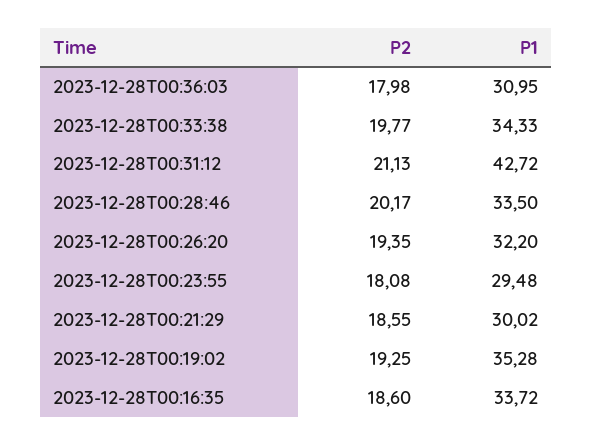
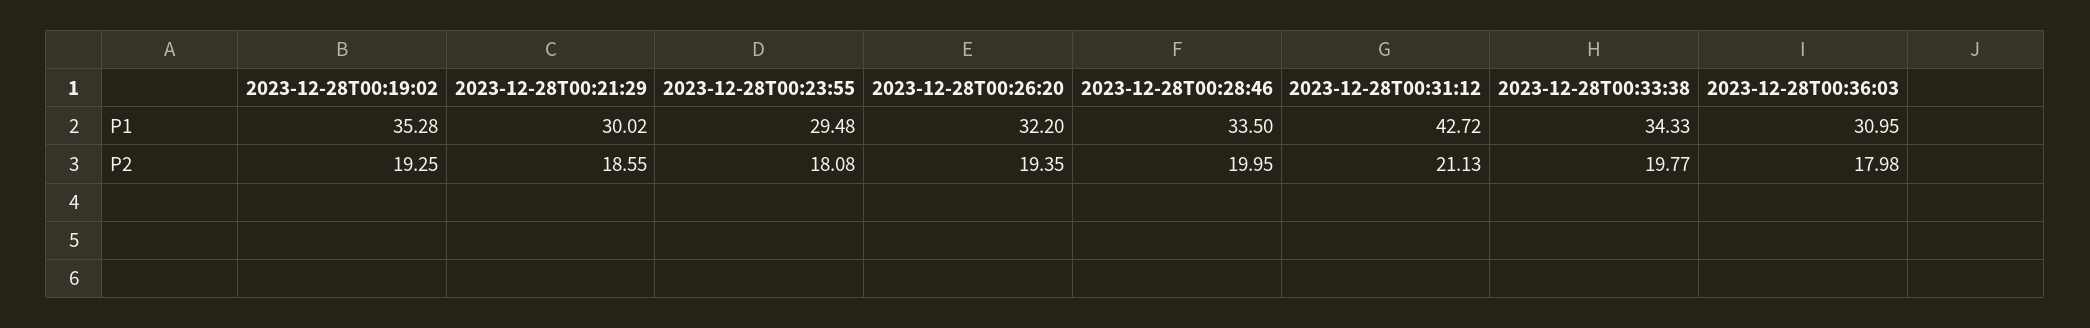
P2, 2023-12-28T00:28:46: 20.17 -> 19.95
P2, 2023-12-28T00:16:35: 18.6 -> none
P1, 2023-12-28T00:16:35: 33.72 -> none

